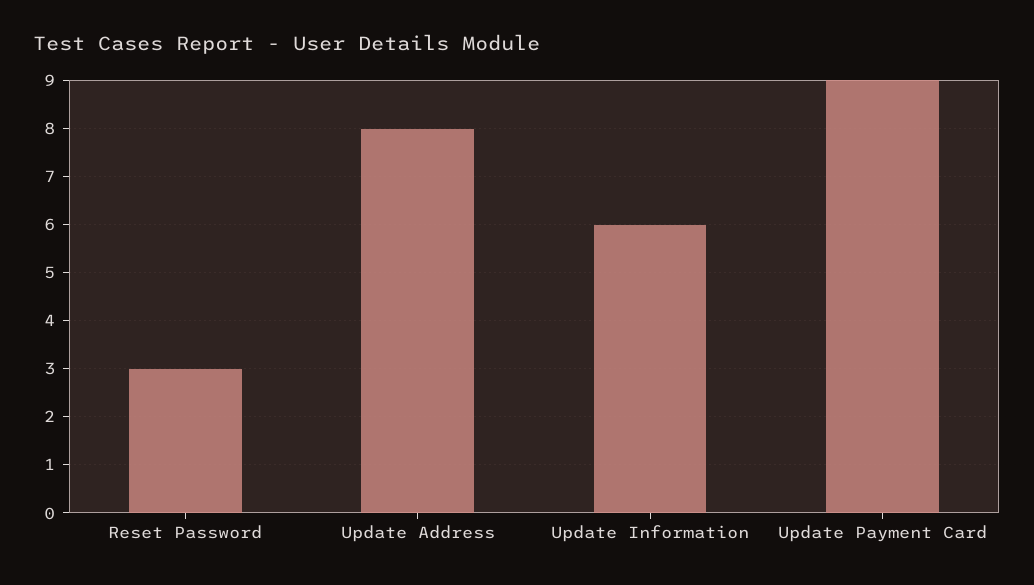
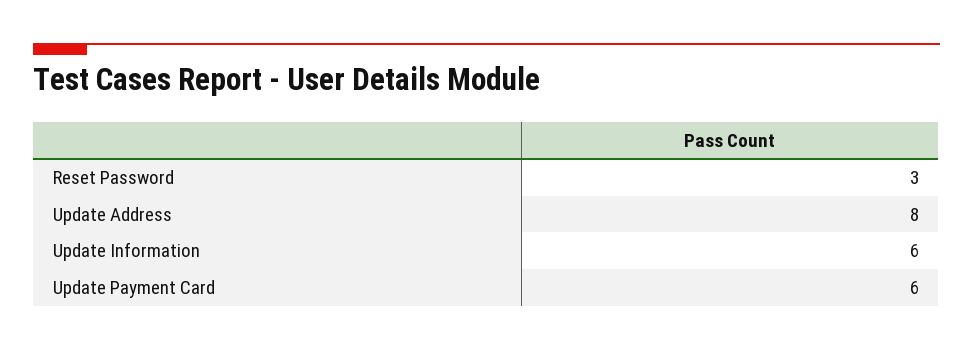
Update Payment Card: 9 -> 6

